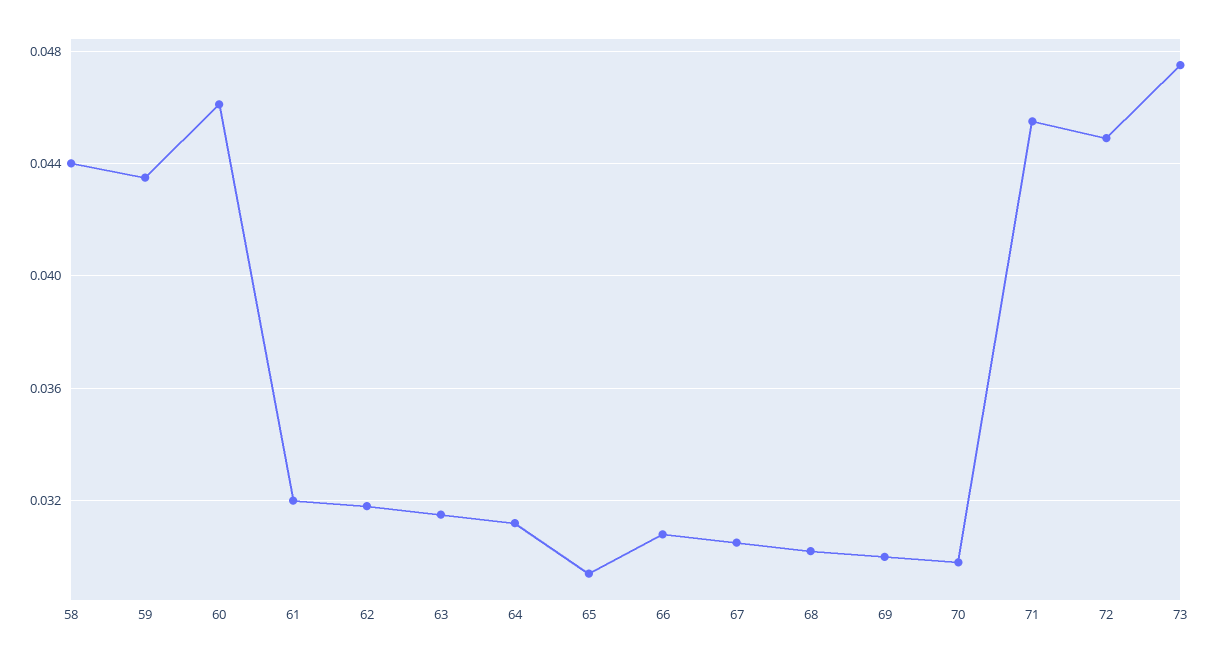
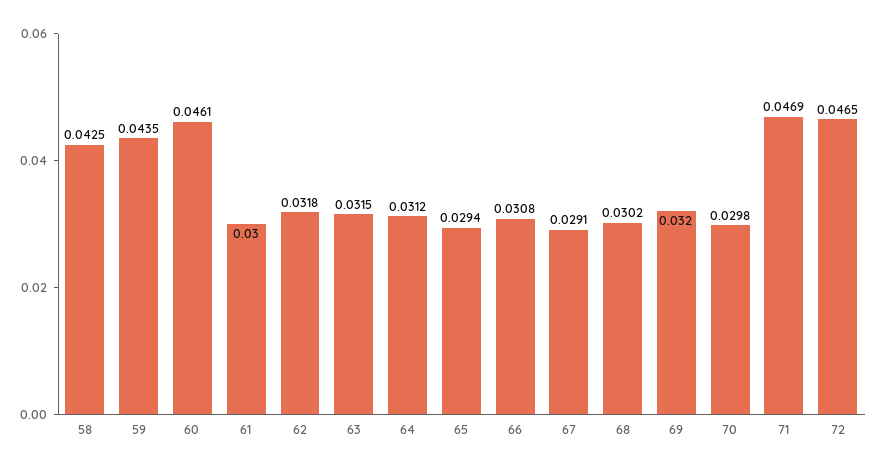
58: 0.044 -> 0.0425
61: 0.032 -> 0.03
67: 0.0305 -> 0.0291
69: 0.03 -> 0.032
71: 0.0455 -> 0.0469
72: 0.045 -> 0.0465
73: 0.0475 -> none

